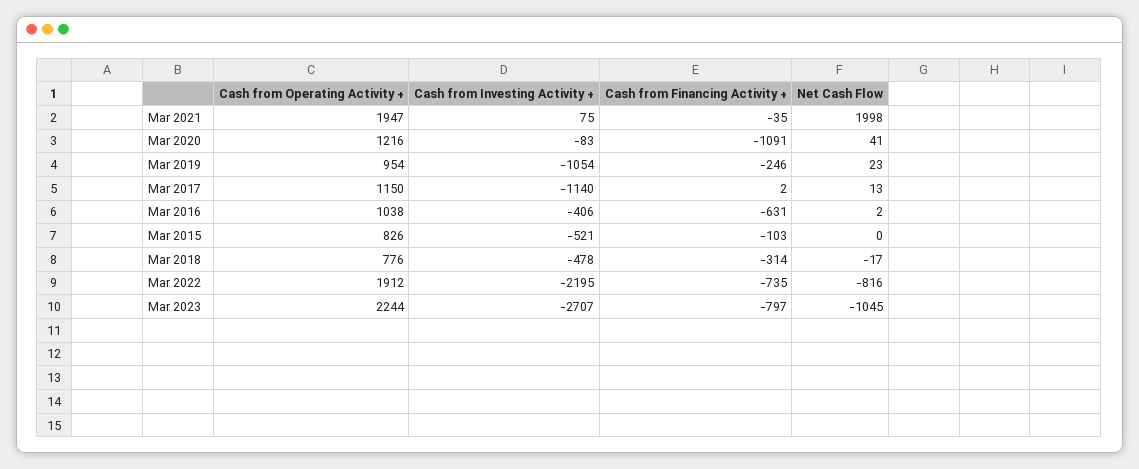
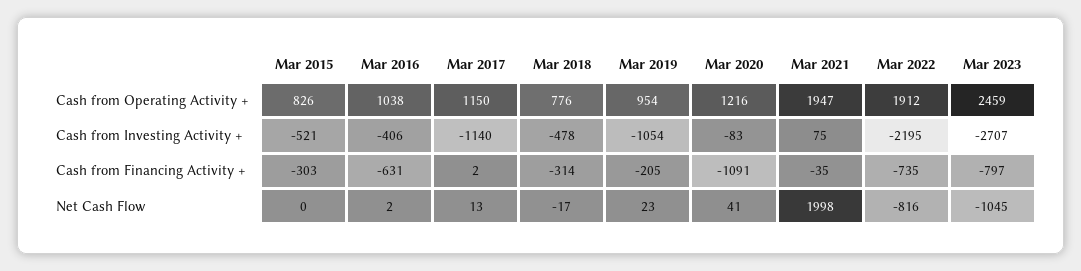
Cash from Financing Activity +, Mar 2019: -246 -> -205
Cash from Financing Activity +, Mar 2015: -103 -> -303
Cash from Operating Activity +, Mar 2023: 2244 -> 2459

